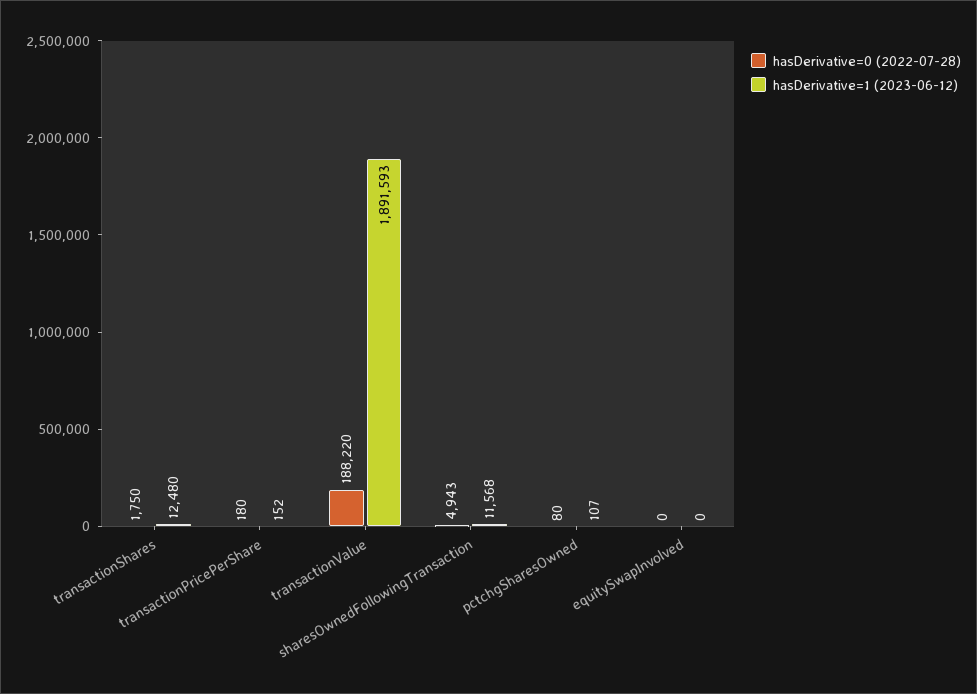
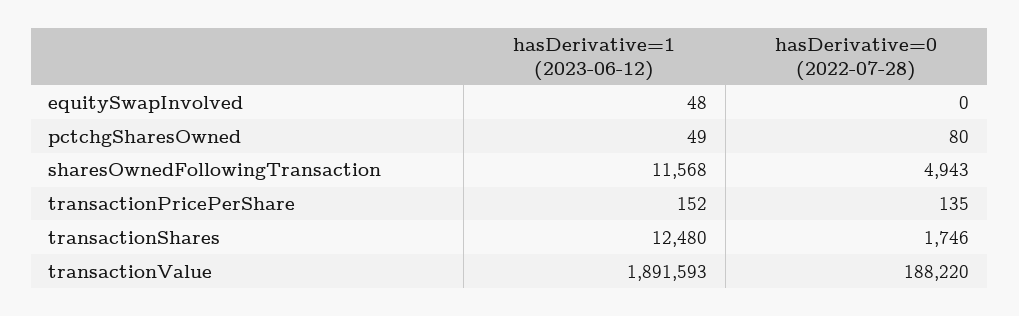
hasDerivative=0 (2022-07-28), transactionShares: 1750 -> 1746
hasDerivative=0 (2022-07-28), transactionPricePerShare: 180 -> 135
hasDerivative=1 (2023-06-12), pctchgSharesOwned: 107 -> 49
hasDerivative=1 (2023-06-12), equitySwapInvolved: 0 -> 48

